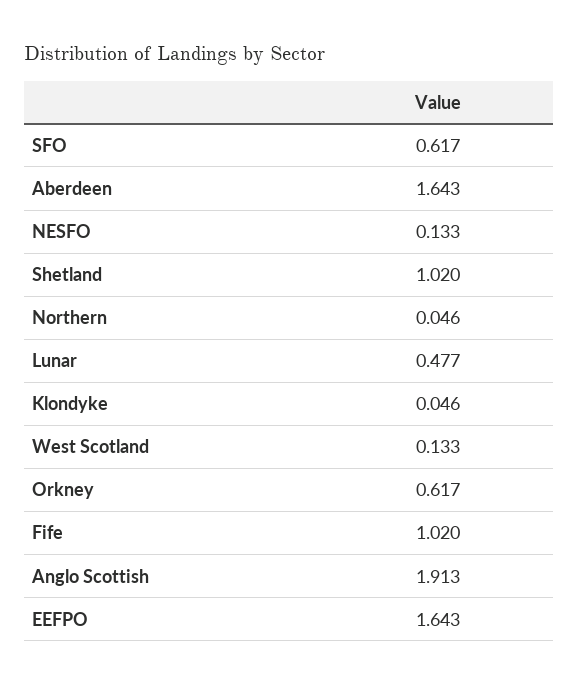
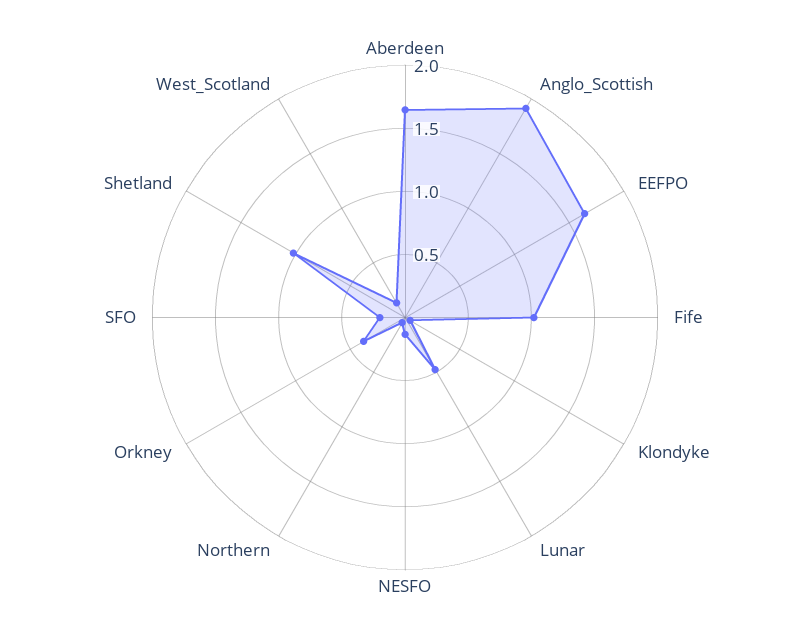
SFO: 0.617 -> 0.2
Orkney: 0.617 -> 0.4

